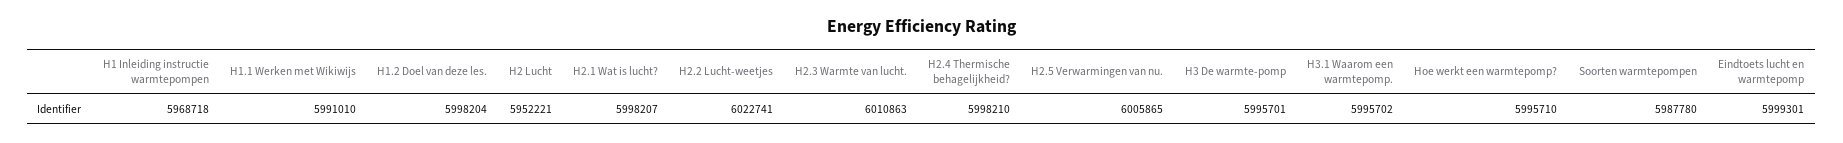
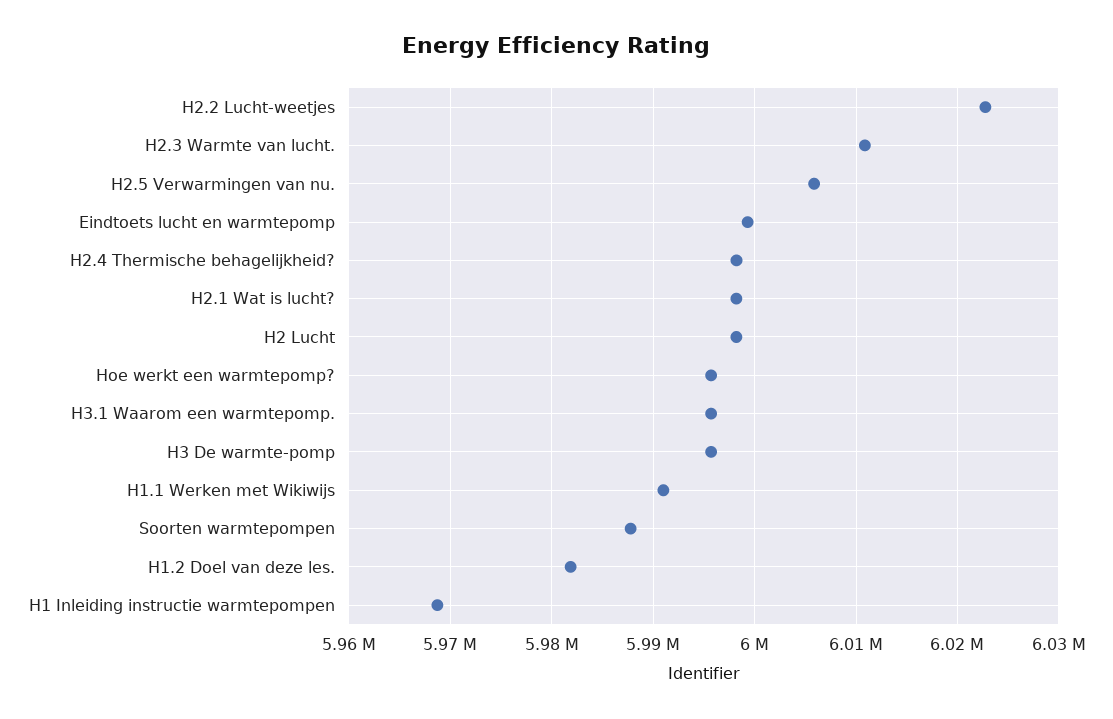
H1.2 Doel van deze les.: 5998204 -> 5982000
H2 Lucht: 5952221 -> 5998000

